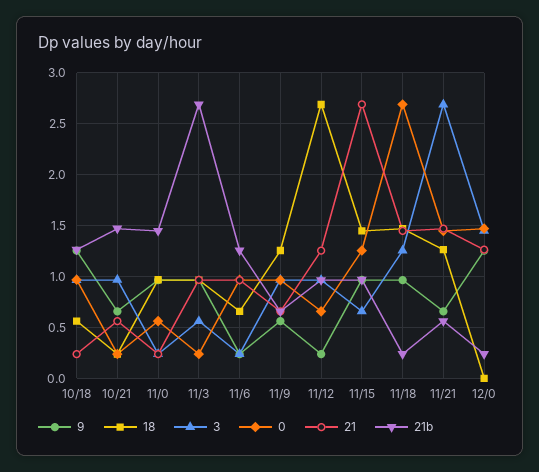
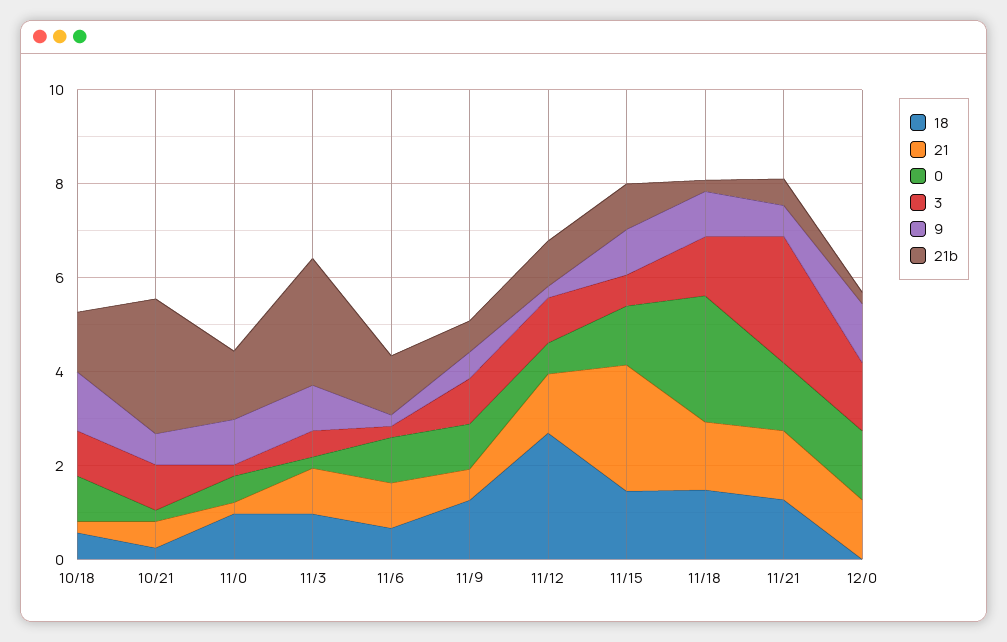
21b, 10/21: 1.5 -> 3

